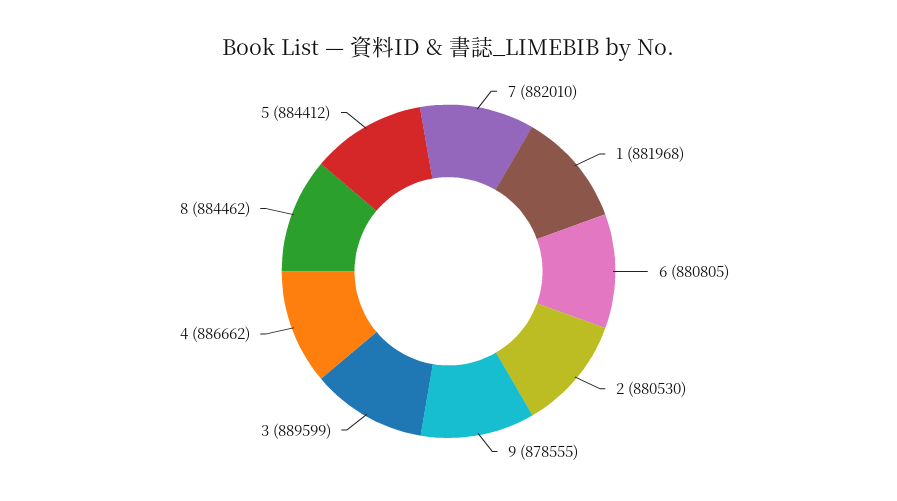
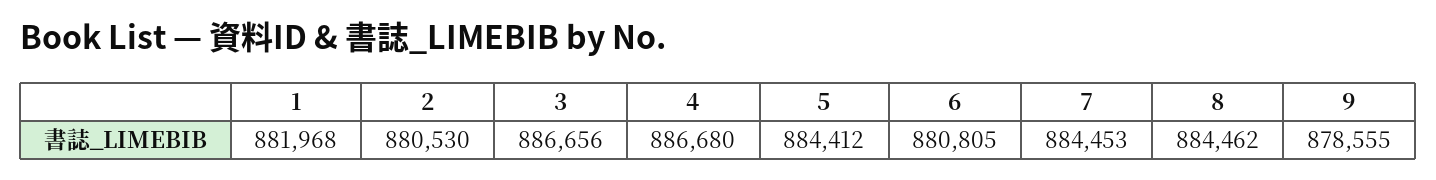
7: 882010 -> 884453
3: 889599 -> 886656
4: 886662 -> 886680

